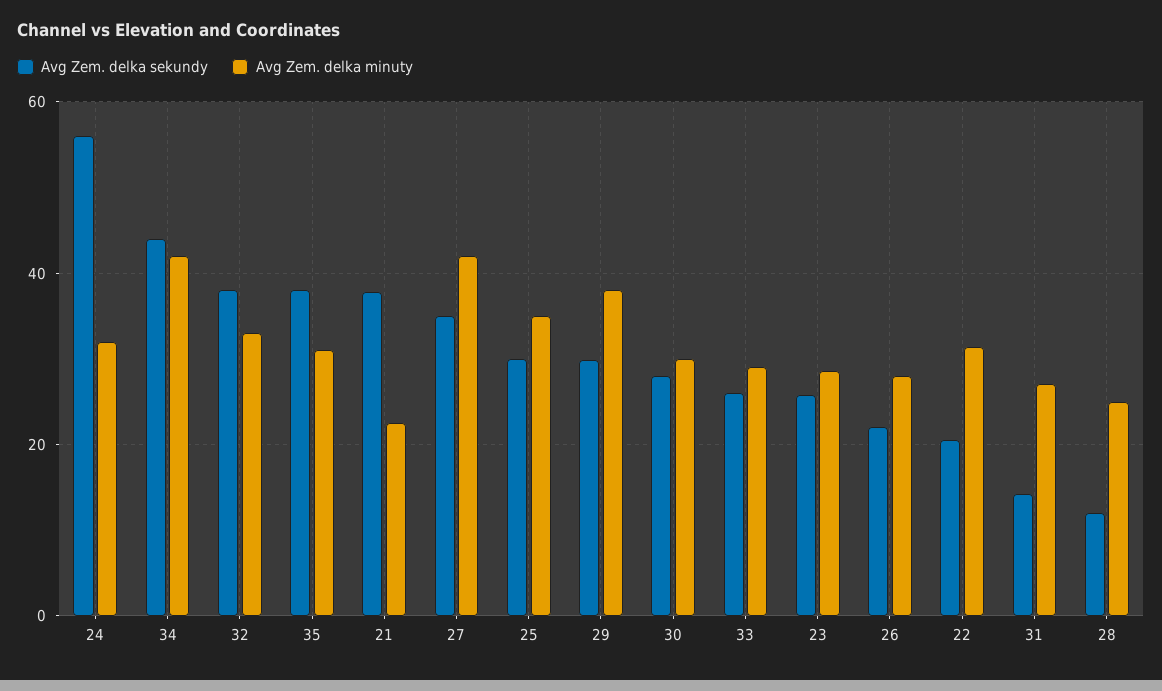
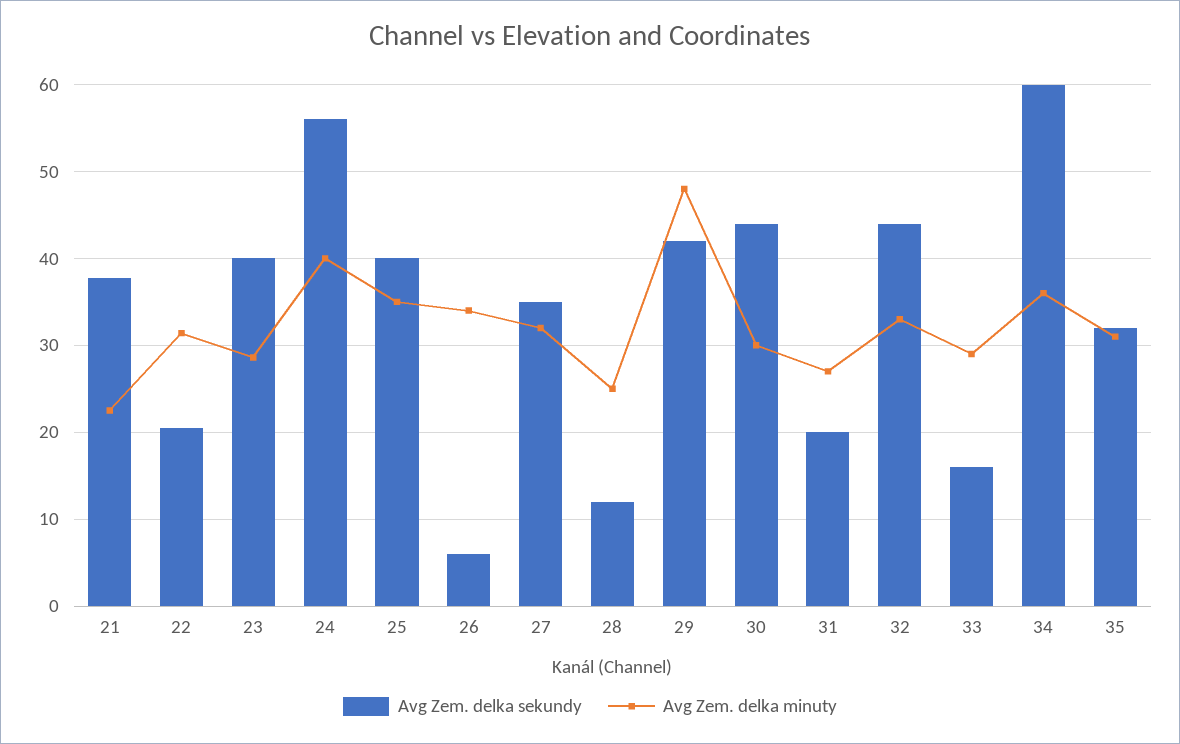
Avg Zem. delka minuty, 24: 32 -> 40
Avg Zem. delka sekundy, 34: 44 -> 60
Avg Zem. delka minuty, 34: 42 -> 36
Avg Zem. delka sekundy, 32: 38 -> 44
Avg Zem. delka sekundy, 35: 38 -> 32
Avg Zem. delka minuty, 27: 42 -> 32
Avg Zem. delka sekundy, 25: 30 -> 40
Avg Zem. delka sekundy, 29: 30 -> 42
Avg Zem. delka minuty, 29: 38 -> 48
Avg Zem. delka sekundy, 30: 28 -> 44
Avg Zem. delka sekundy, 33: 26 -> 16
Avg Zem. delka sekundy, 23: 26 -> 40
Avg Zem. delka sekundy, 26: 22 -> 6
Avg Zem. delka minuty, 26: 28 -> 34
Avg Zem. delka sekundy, 31: 14 -> 20

